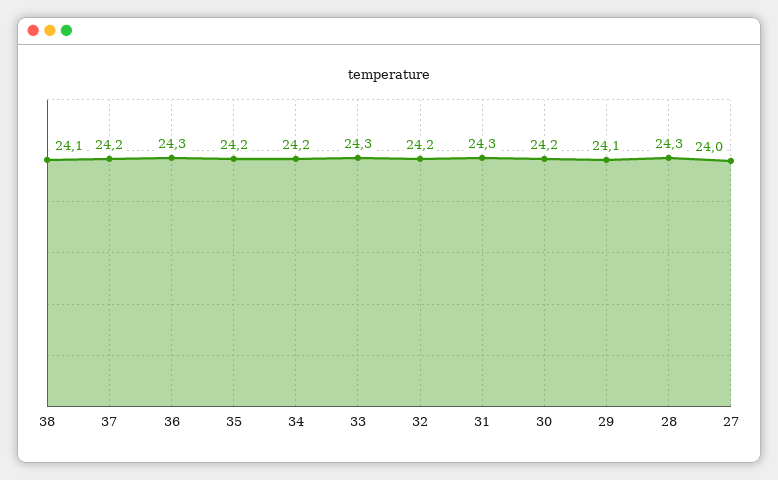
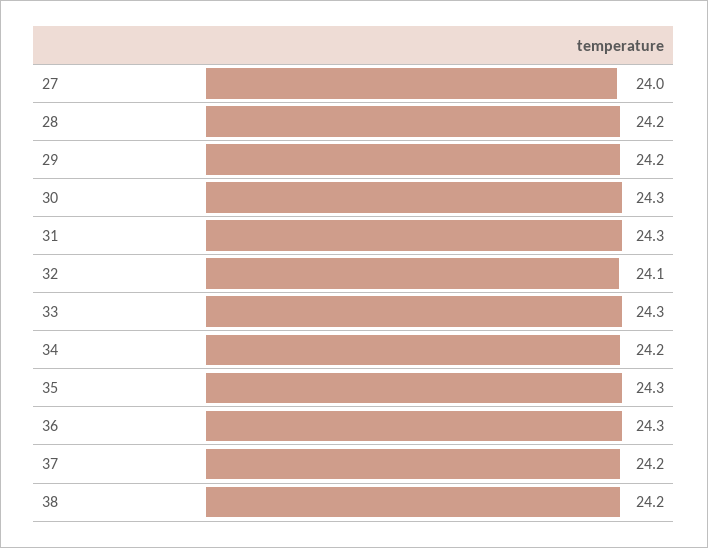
38: 24.1 -> 24.2
35: 24.2 -> 24.3
32: 24.2 -> 24.1
30: 24.2 -> 24.3
29: 24.1 -> 24.2
28: 24.3 -> 24.2

